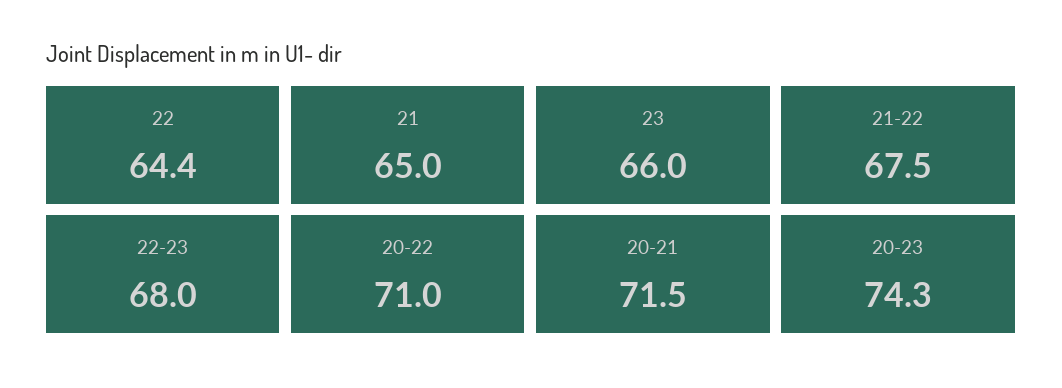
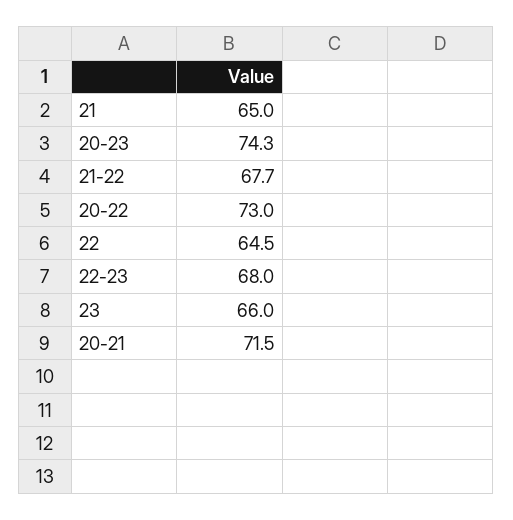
22: 64.4 -> 64.5
21-22: 67.5 -> 67.7
20-22: 71 -> 73

